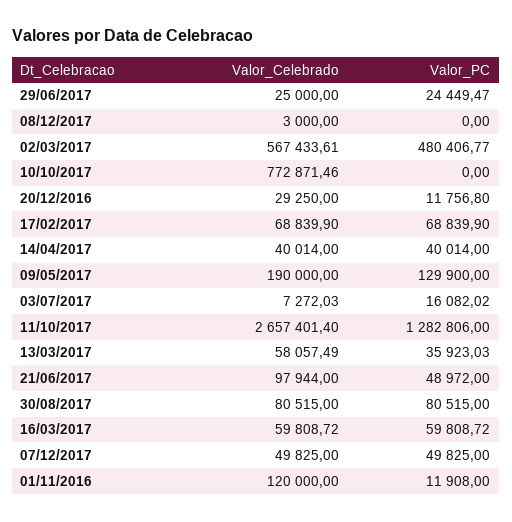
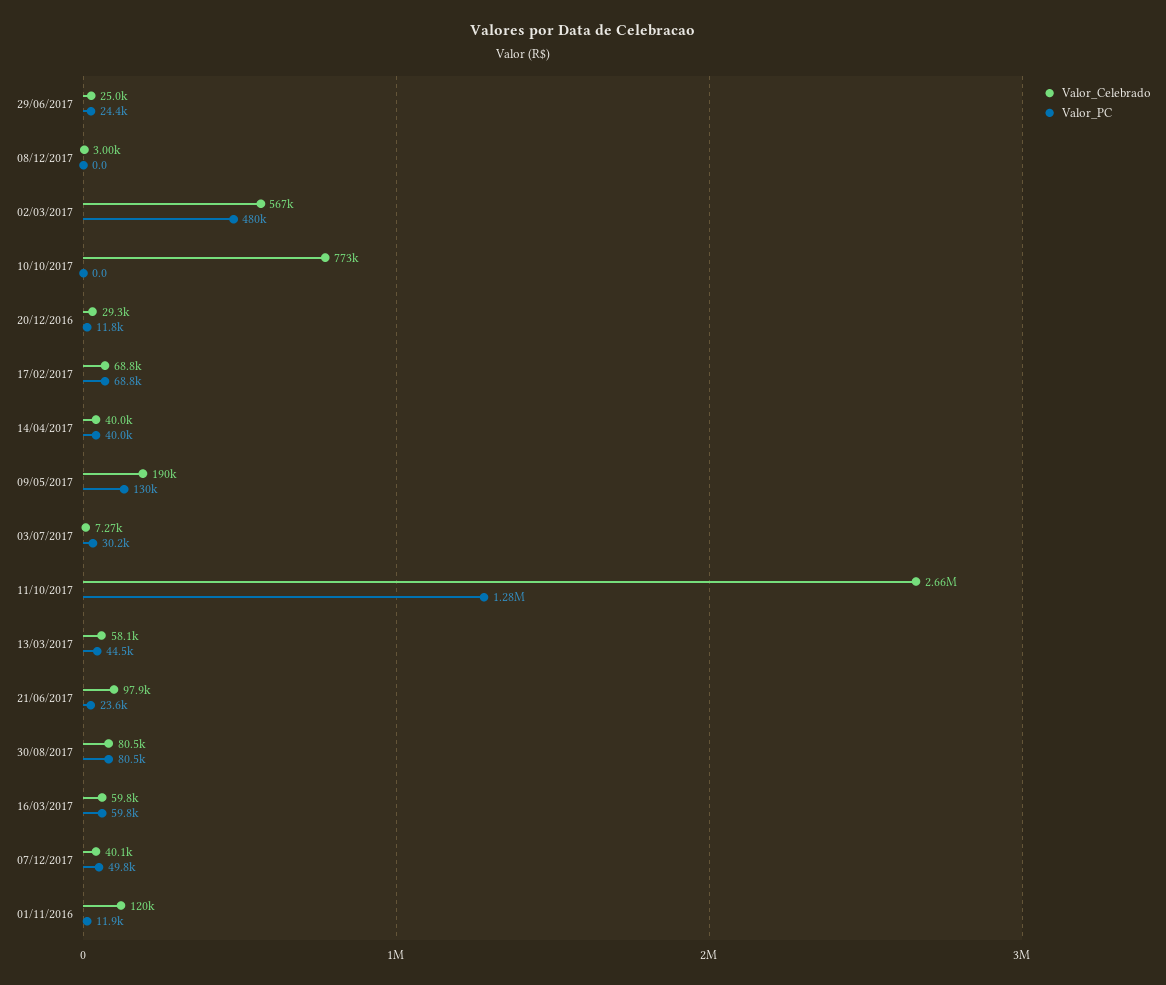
Valor_PC, 03/07/2017: 16082.02 -> 30200
Valor_PC, 13/03/2017: 35923.03 -> 44500
Valor_PC, 21/06/2017: 48972 -> 23600
Valor_Celebrado, 07/12/2017: 49825 -> 40100

